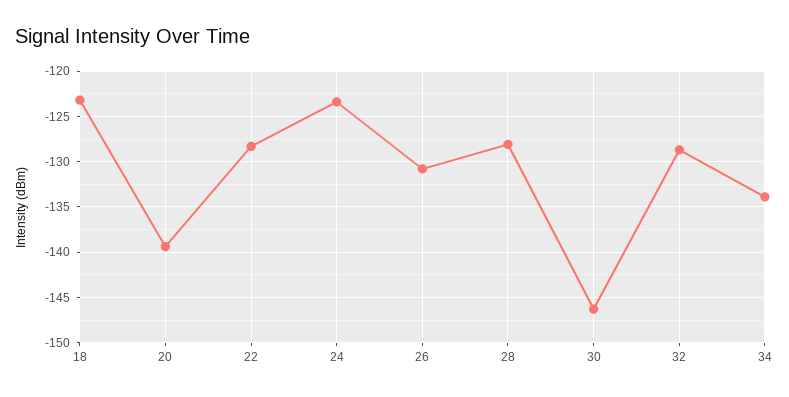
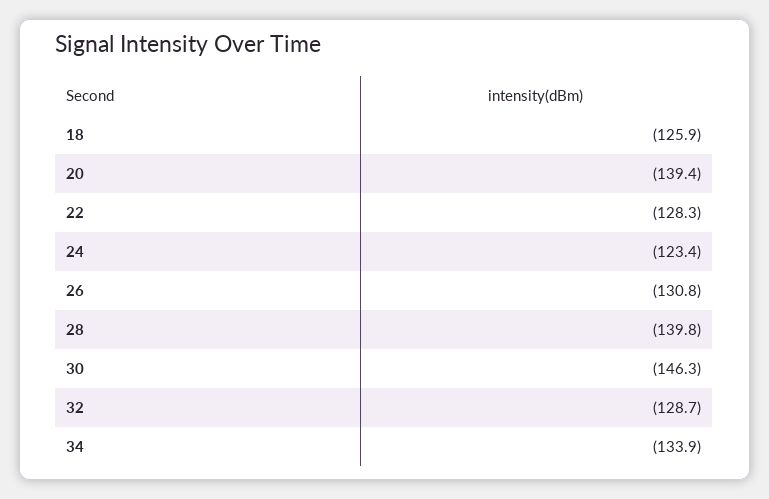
18: -123 -> -125.9
28: -128 -> -139.8

